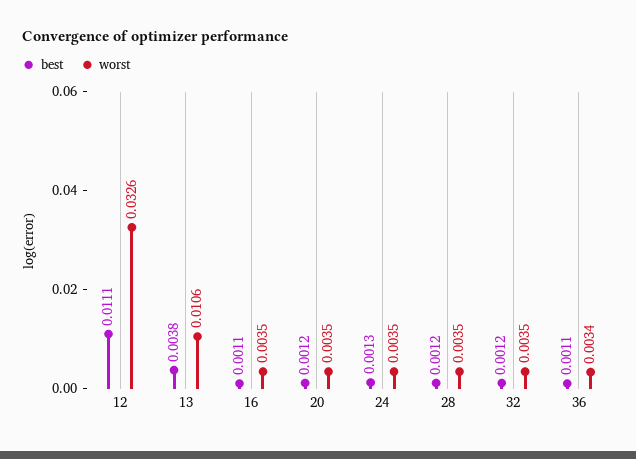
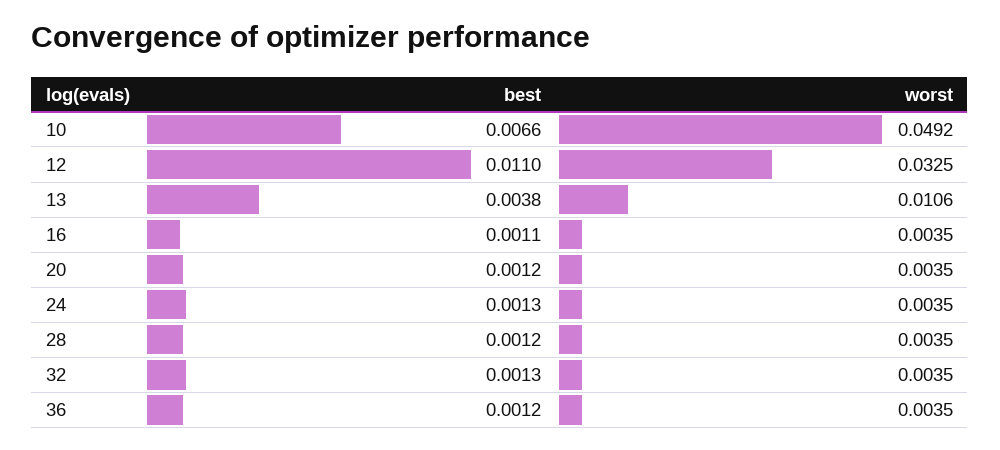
best, 12: 0.0111 -> 0.011
worst, 12: 0.0326 -> 0.0325
best, 32: 0.0012 -> 0.0013
best, 36: 0.0011 -> 0.0012
worst, 36: 0.0034 -> 0.0035
best, 10: none -> 0.0066
worst, 10: none -> 0.0492

